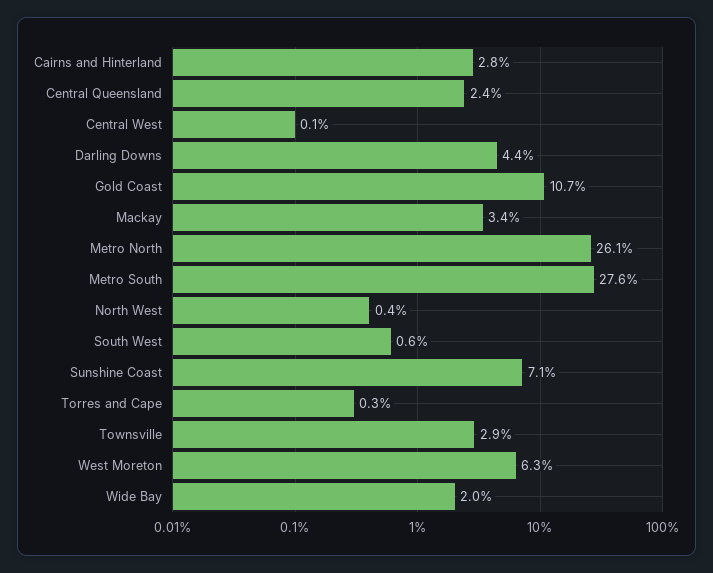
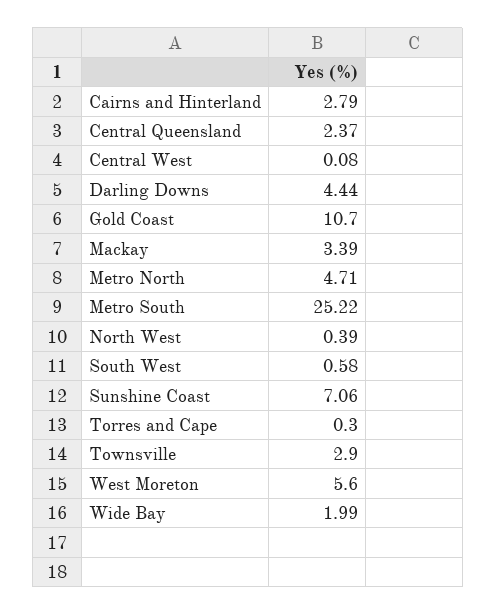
Metro North: 26.1 -> 4.71
Metro South: 27.6 -> 25.22
West Moreton: 6.3 -> 5.6

